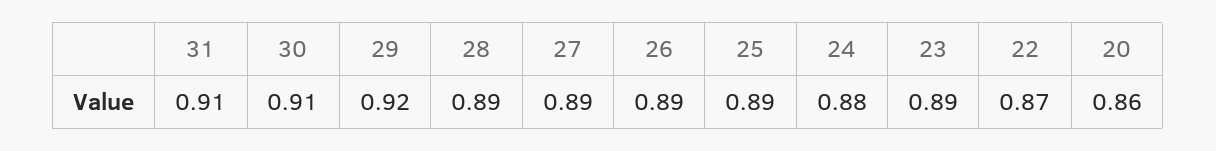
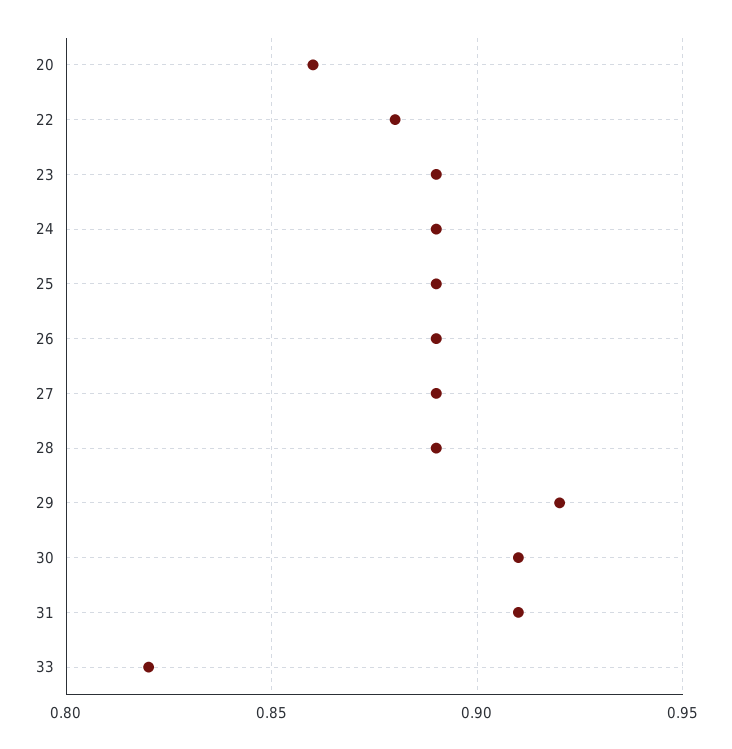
24: 0.88 -> 0.89
22: 0.87 -> 0.88
33: none -> 0.82

